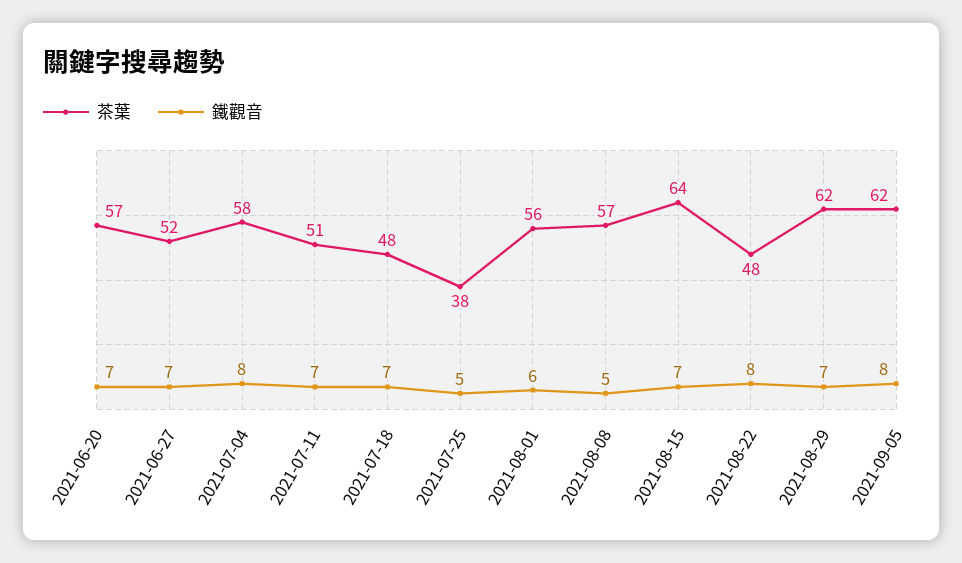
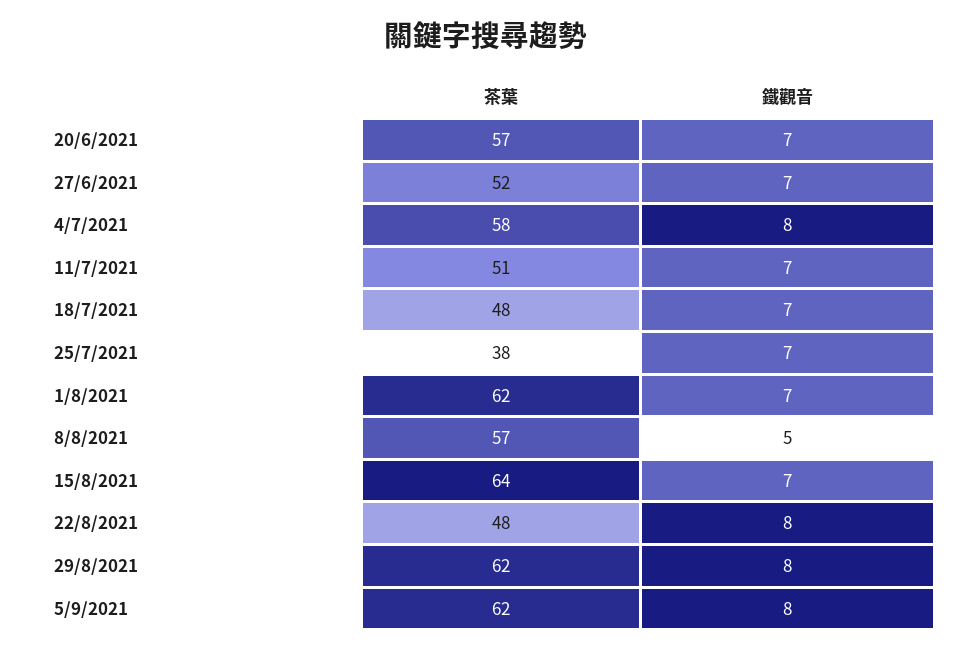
鐵觀音, 2021-07-25: 5 -> 7
茶葉, 2021-08-01: 56 -> 62
鐵觀音, 2021-08-01: 6 -> 7
鐵觀音, 2021-08-29: 7 -> 8

